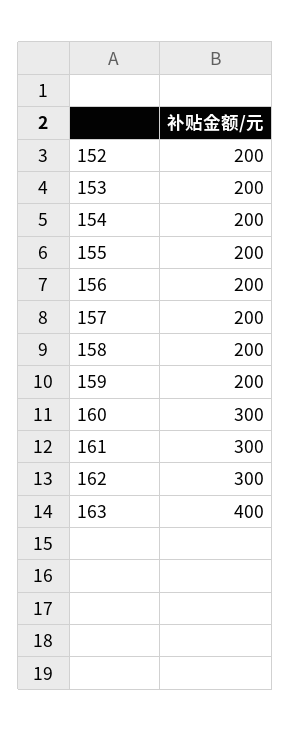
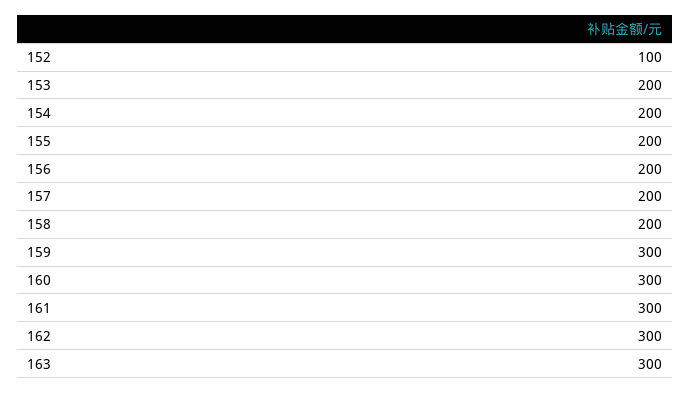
152: 200 -> 100
159: 200 -> 300
163: 400 -> 300

